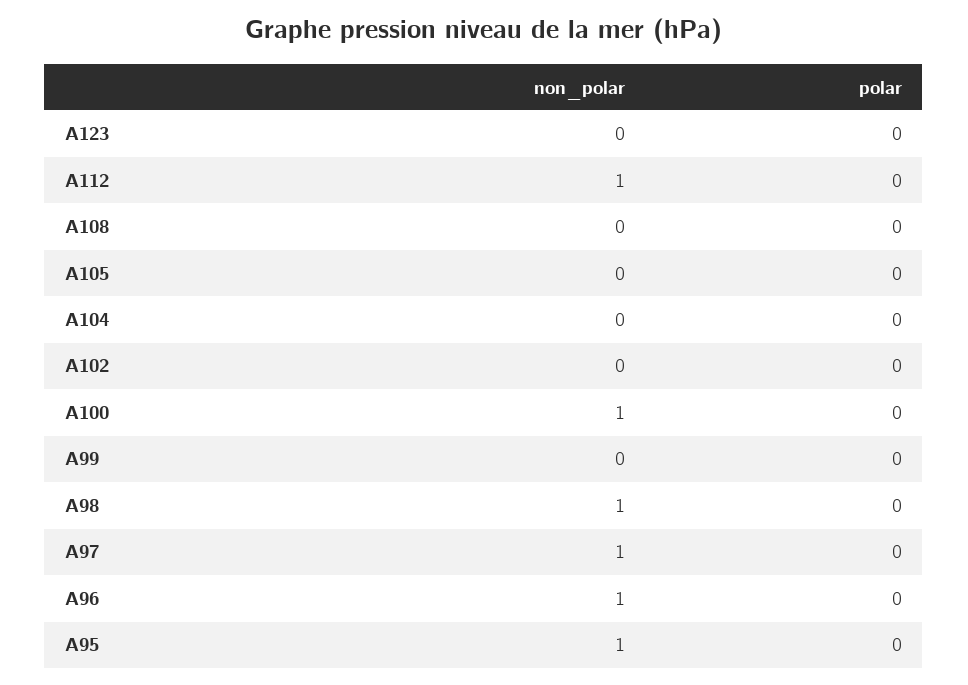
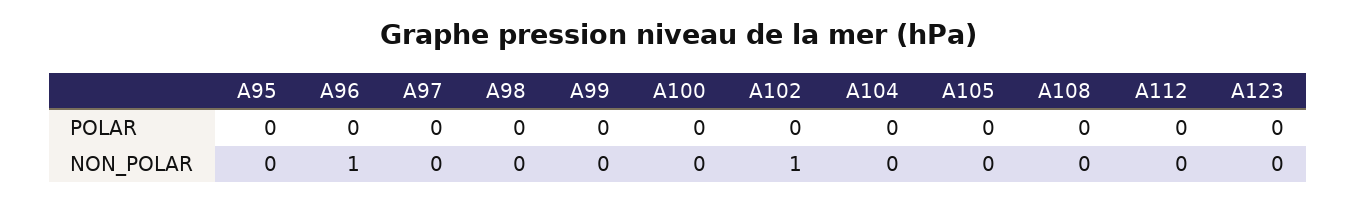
non_polar, A112: 1 -> 0
non_polar, A102: 0 -> 1
non_polar, A100: 1 -> 0
non_polar, A98: 1 -> 0
non_polar, A97: 1 -> 0
non_polar, A95: 1 -> 0

